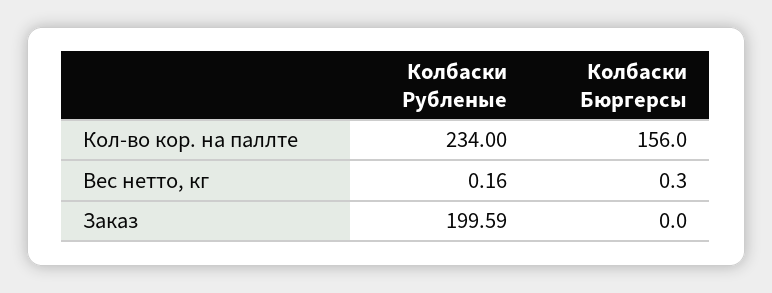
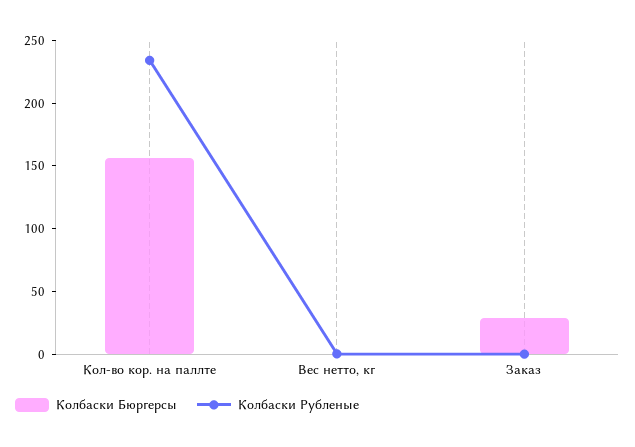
Колбаски Рубленые, Заказ: 199.59 -> 0
Колбаски Бюргерсы, Заказ: 0 -> 30

